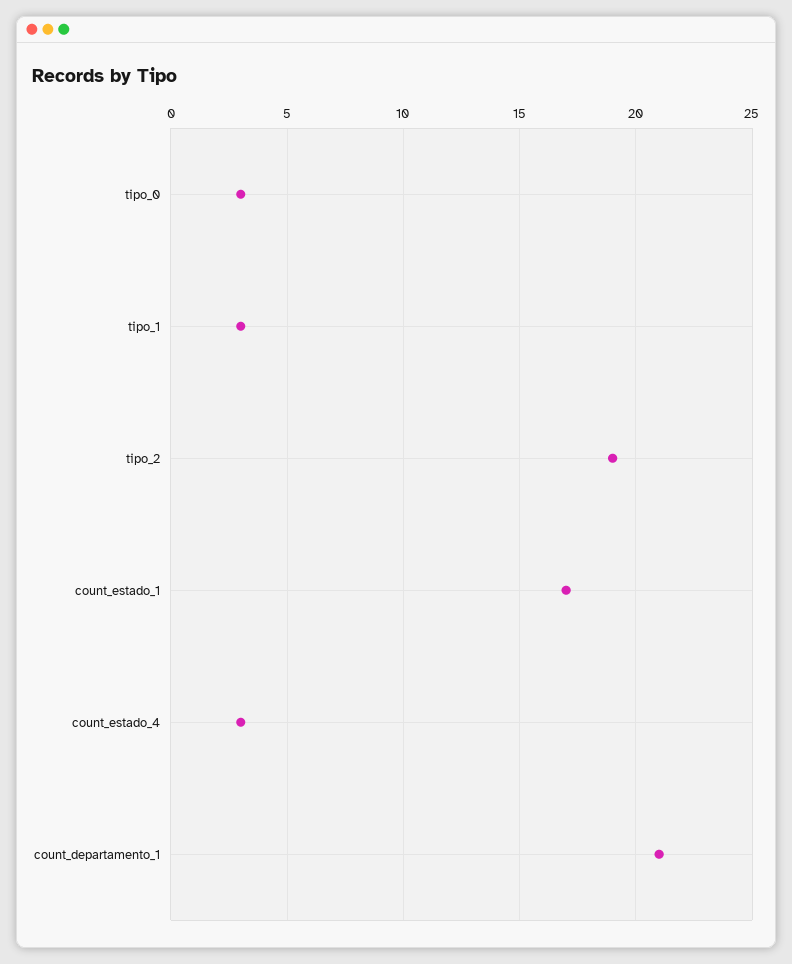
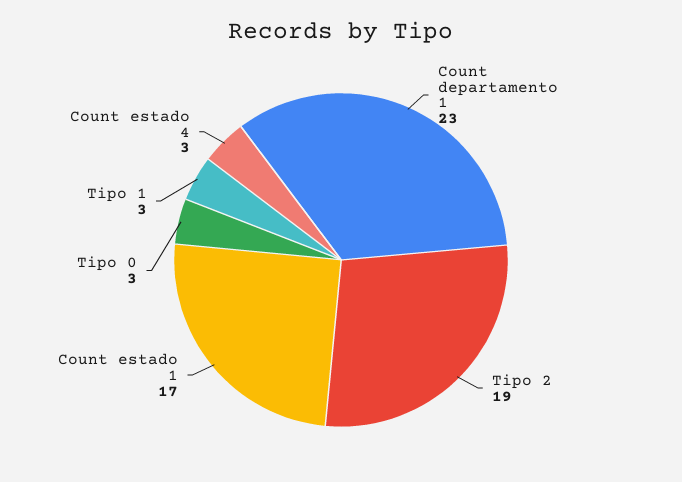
count_departamento_1: 21 -> 23

